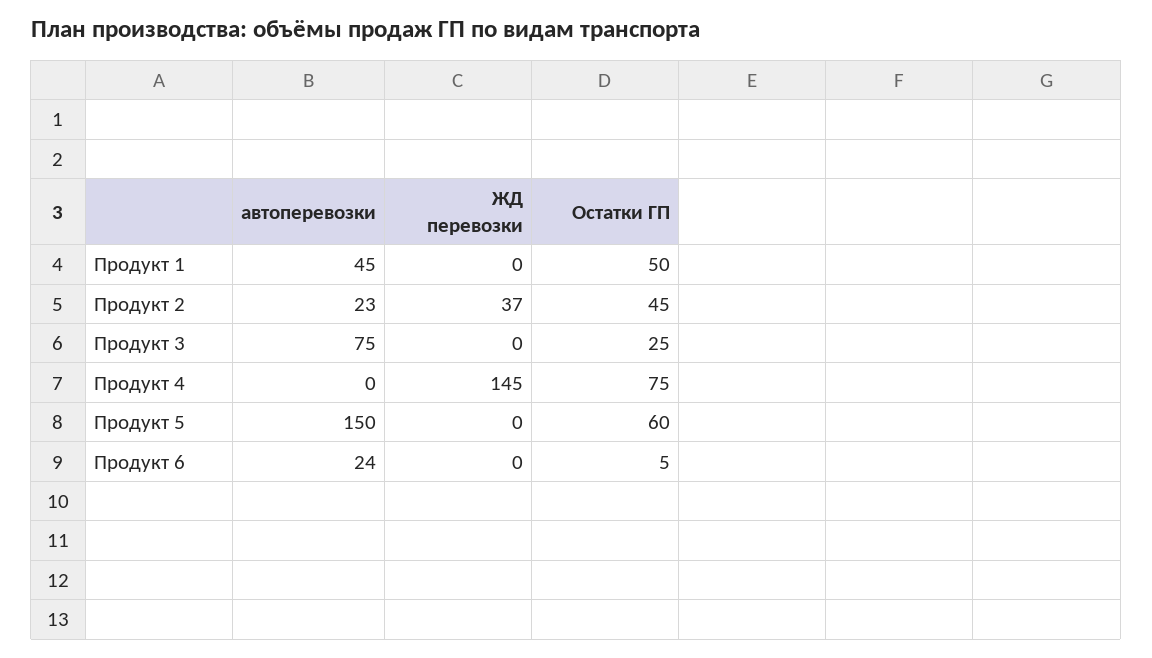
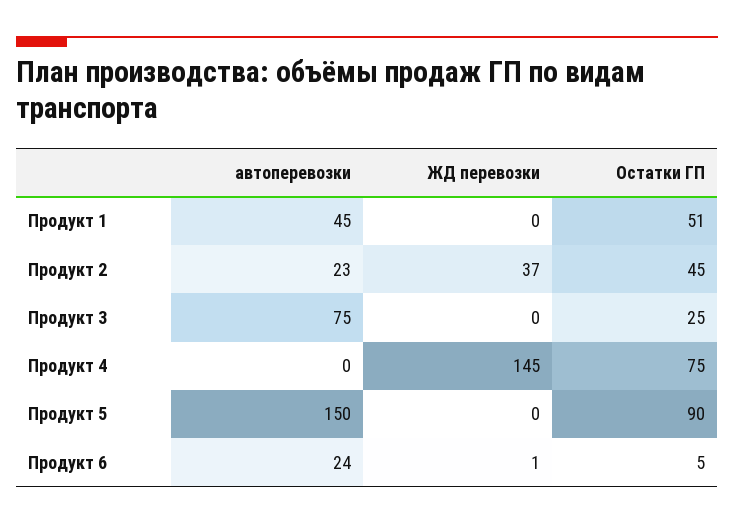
Остатки ГП, Продукт 1: 50 -> 51
Остатки ГП, Продукт 5: 60 -> 90
ЖД перевозки, Продукт 6: 0 -> 1

